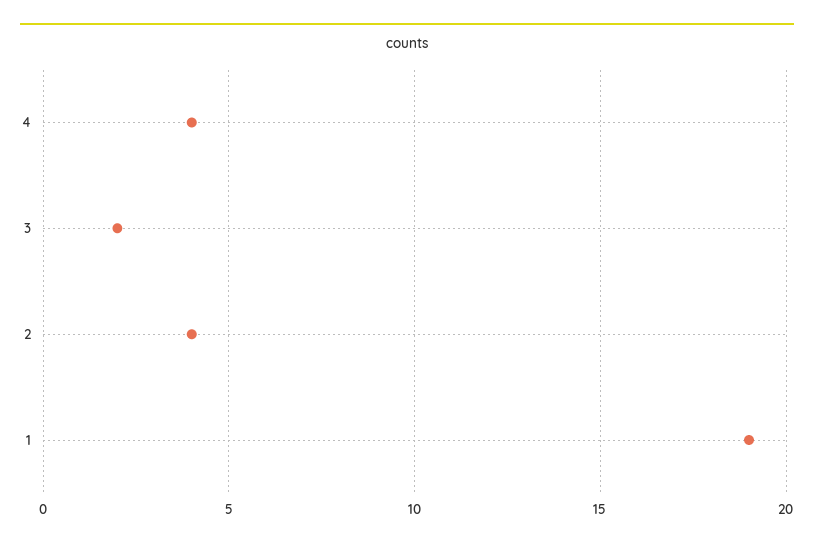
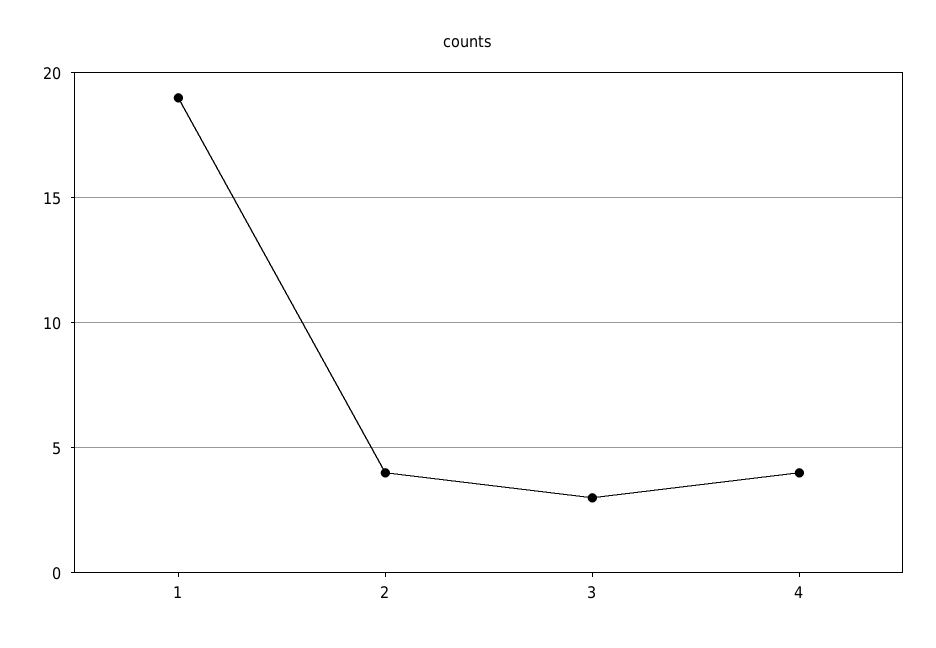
3: 2 -> 3

